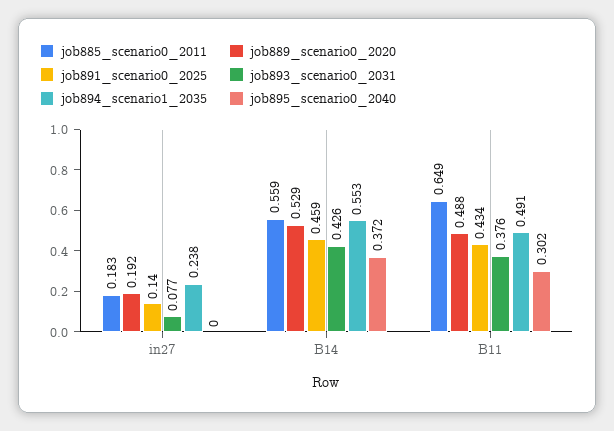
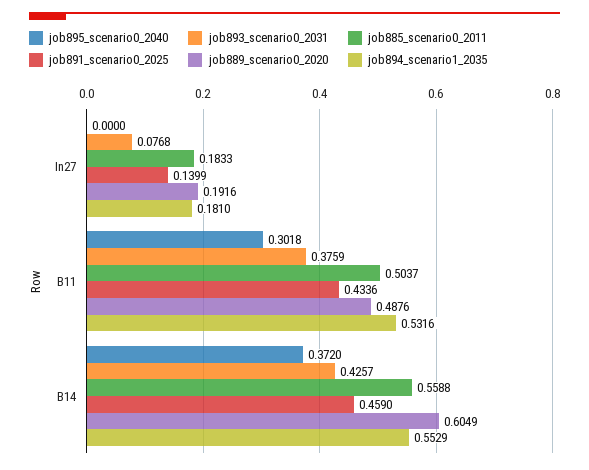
job894_scenario1_2035, in27: 0.238 -> 0.181
job889_scenario0_2020, B14: 0.529 -> 0.6049
job885_scenario0_2011, B11: 0.649 -> 0.5037
job894_scenario1_2035, B11: 0.491 -> 0.5316

